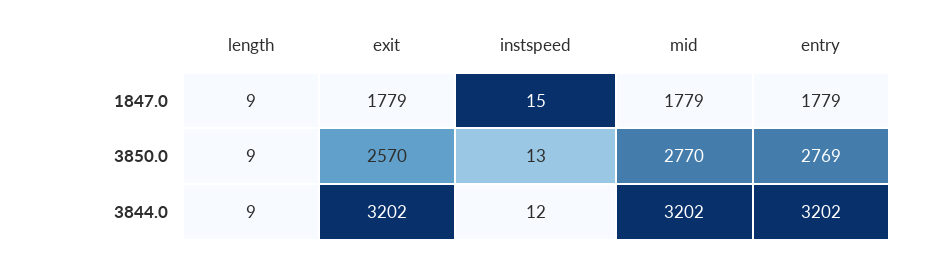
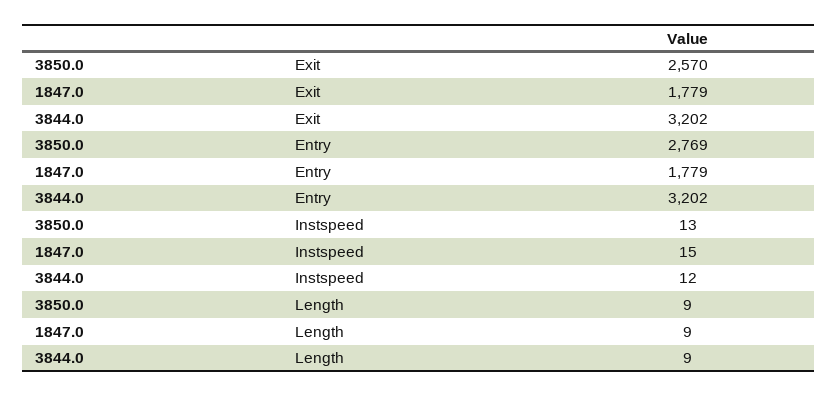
mid, 1847.0: 1779 -> none
mid, 3850.0: 2770 -> none
mid, 3844.0: 3202 -> none

